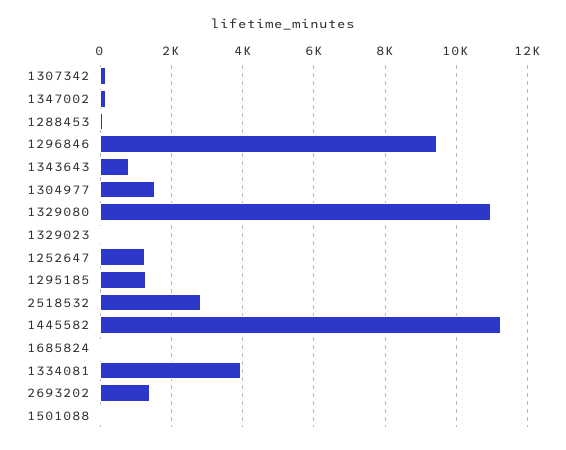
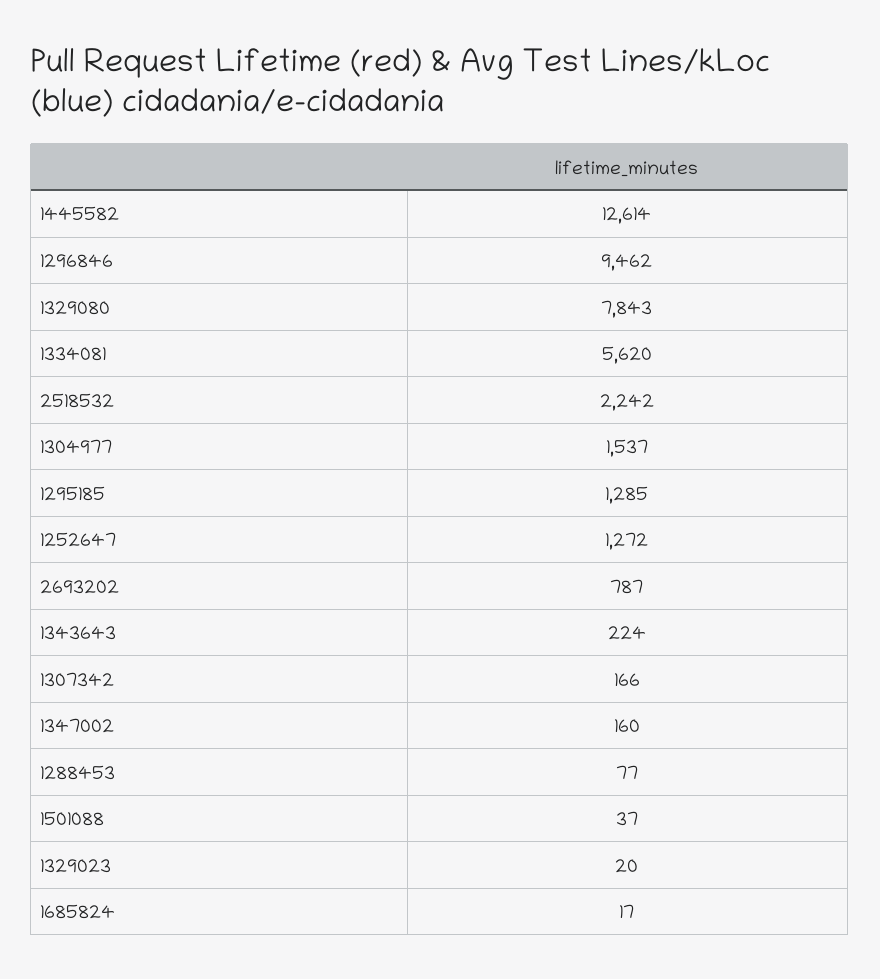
1343643: 800 -> 224
1329080: 11000 -> 7843
2518532: 2800 -> 2242
1445582: 11200 -> 12614
1334081: 4000 -> 5620
2693202: 1400 -> 787

